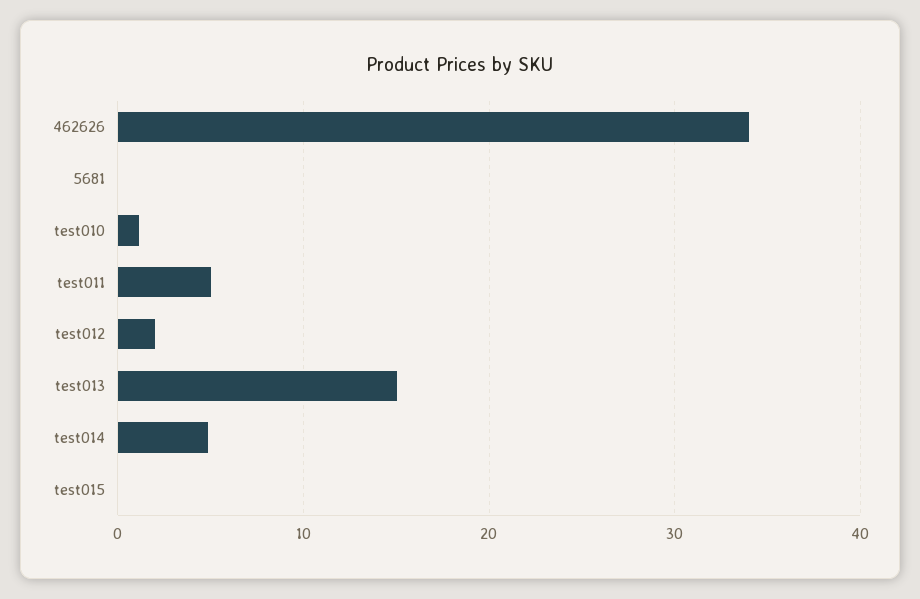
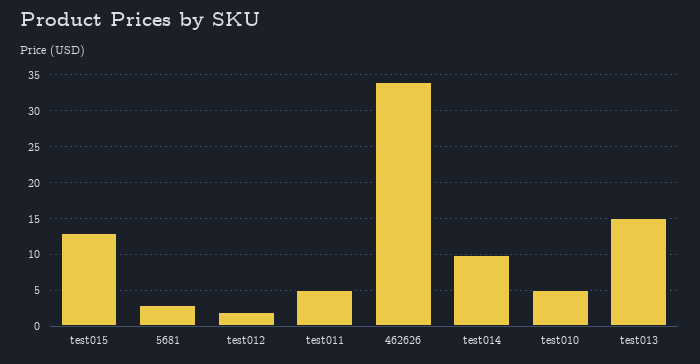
5681: 0 -> 3
test010: 1 -> 5
test014: 5 -> 10
test015: 0 -> 13

